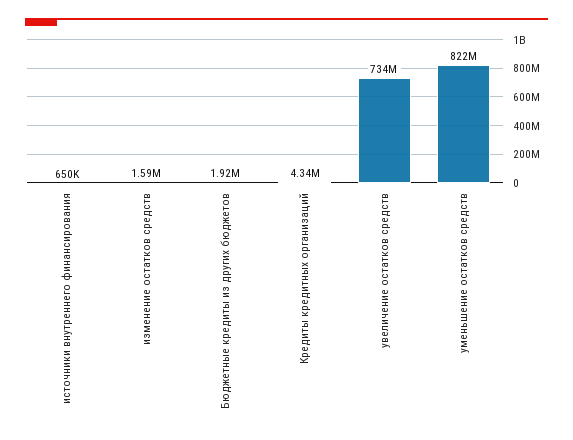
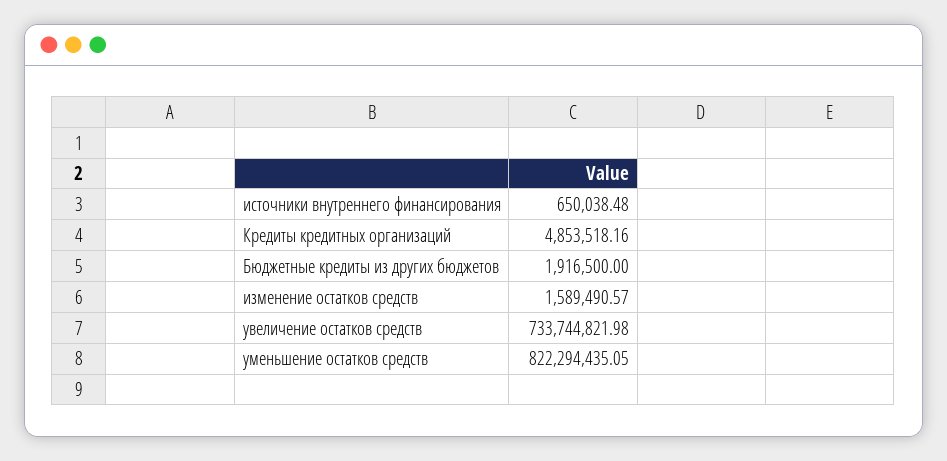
Кредиты кредитных организаций: 4340000 -> 4853518.16

